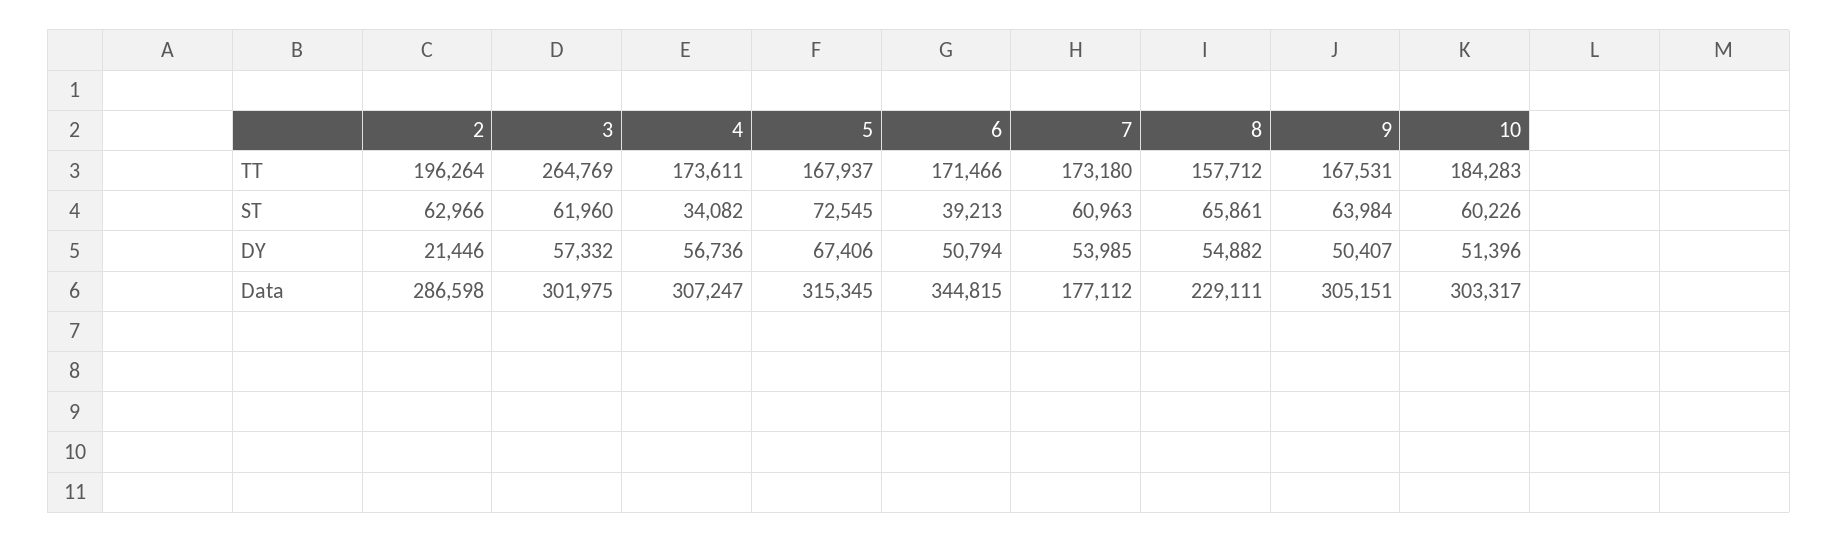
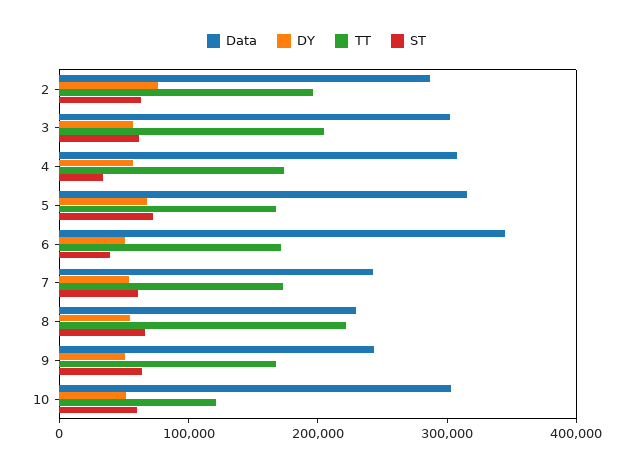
TT, 3: 264769 -> 200000
TT, 8: 157712 -> 220000
TT, 10: 184283 -> 120000
DY, 2: 21446 -> 80000
Data, 7: 177112 -> 240000
Data, 9: 305151 -> 240000

